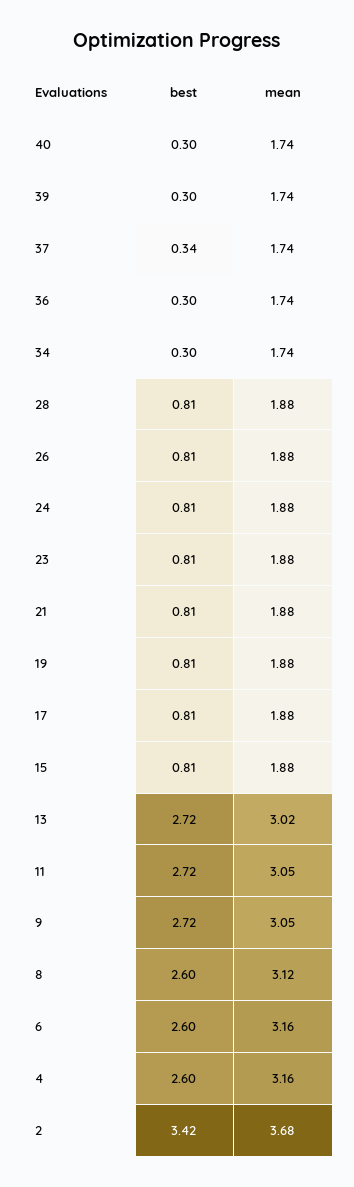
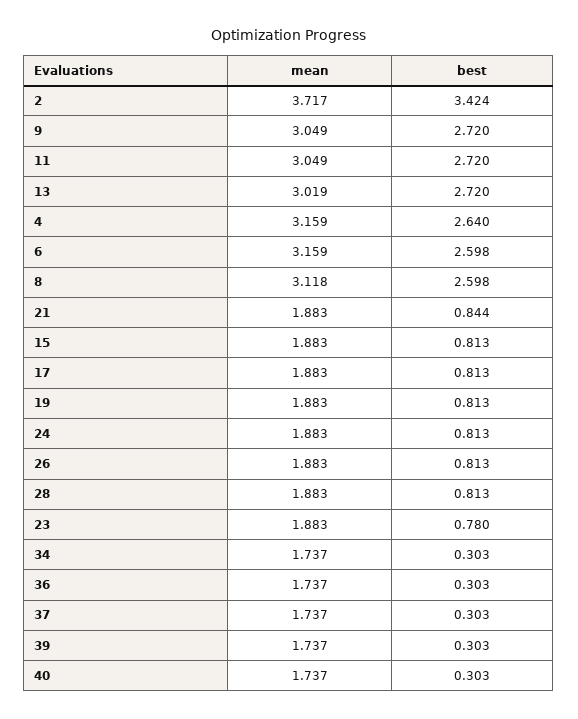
best, 37: 0.34 -> 0.303
best, 23: 0.81 -> 0.78
best, 21: 0.81 -> 0.844
best, 4: 2.6 -> 2.64
mean, 2: 3.68 -> 3.717

